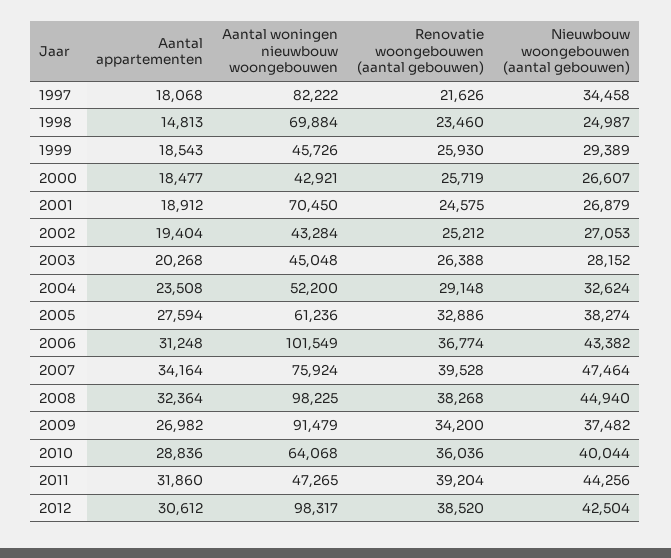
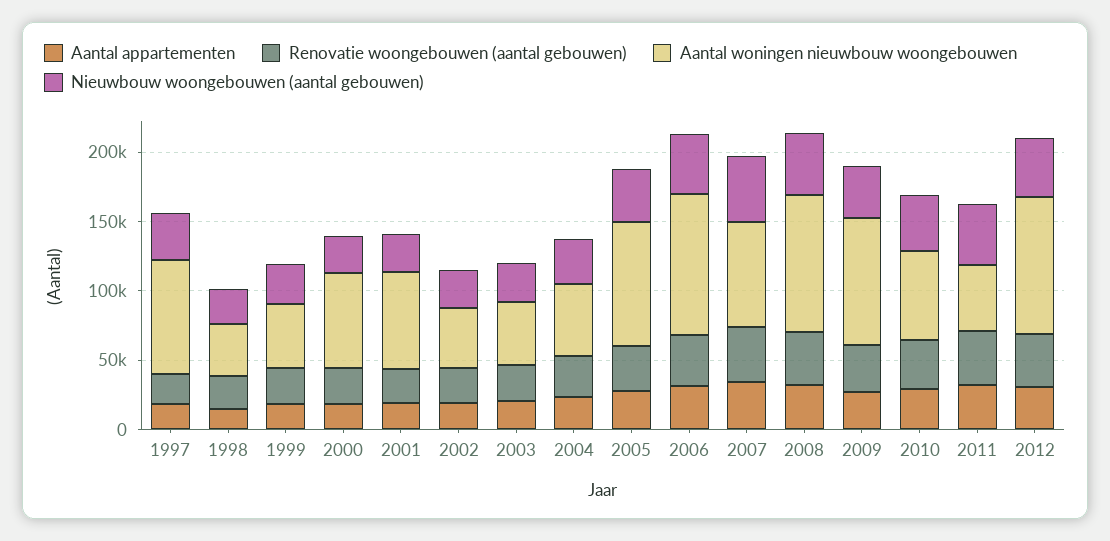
Aantal woningen nieuwbouw woongebouwen, 1998: 69884 -> 40000
Aantal woningen nieuwbouw woongebouwen, 2000: 42921 -> 70000
Aantal woningen nieuwbouw woongebouwen, 2005: 61236 -> 90000

